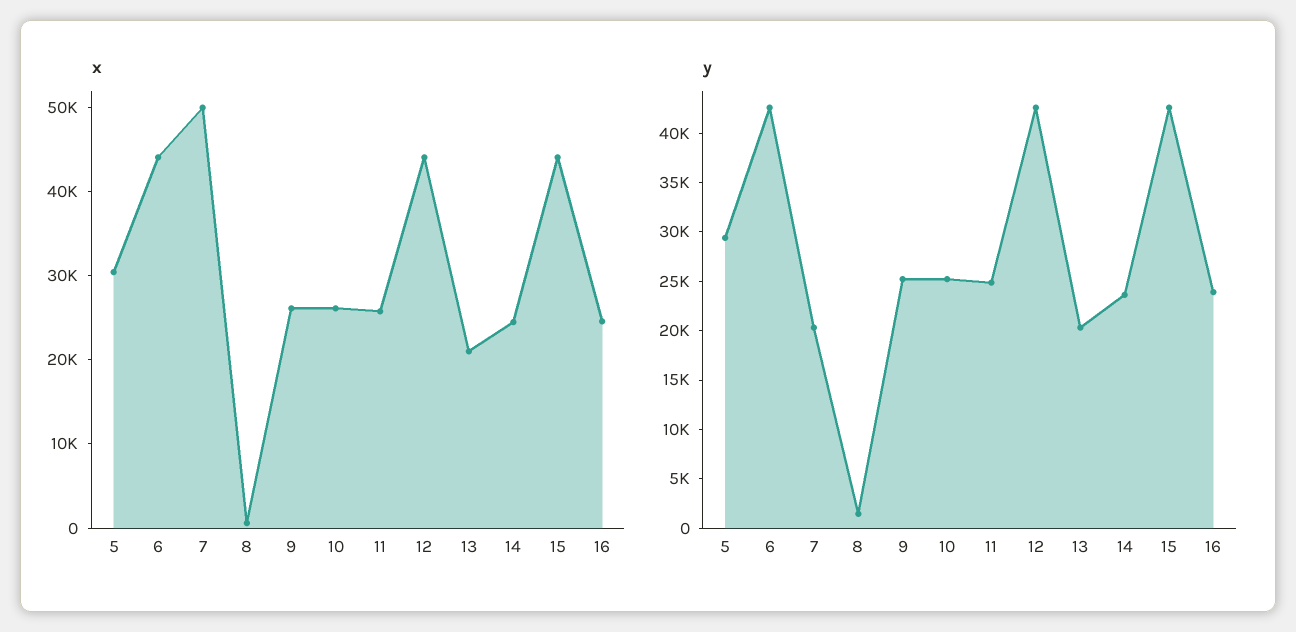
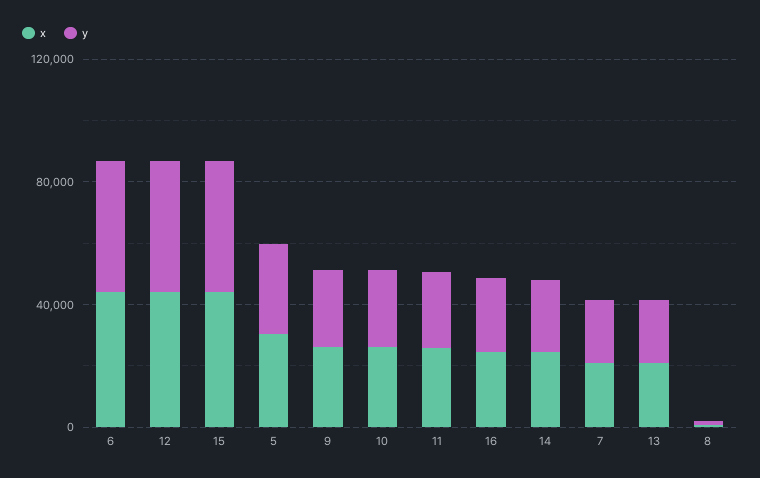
x, 7: 50000 -> 20000

